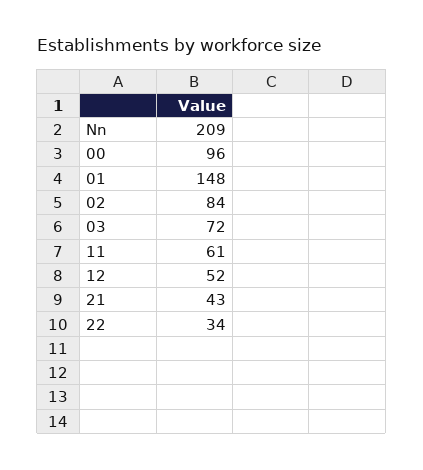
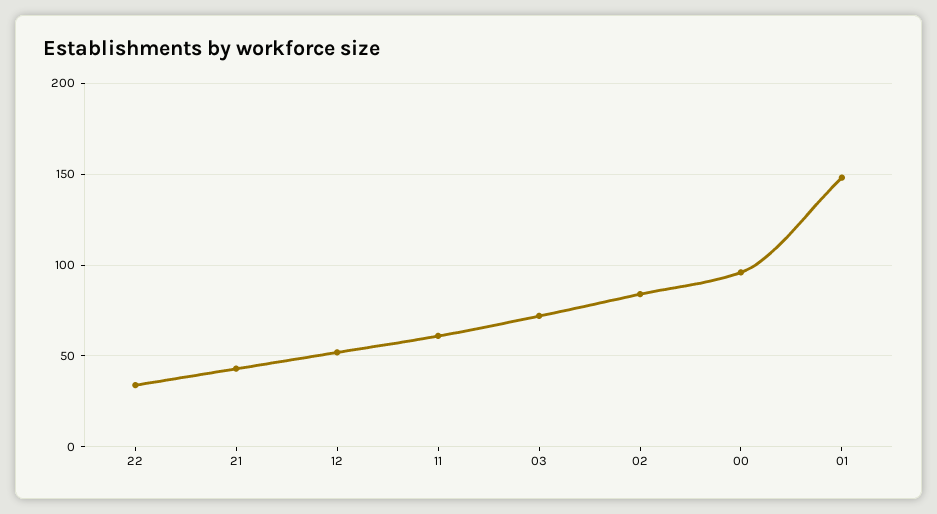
Nn: 209 -> none

